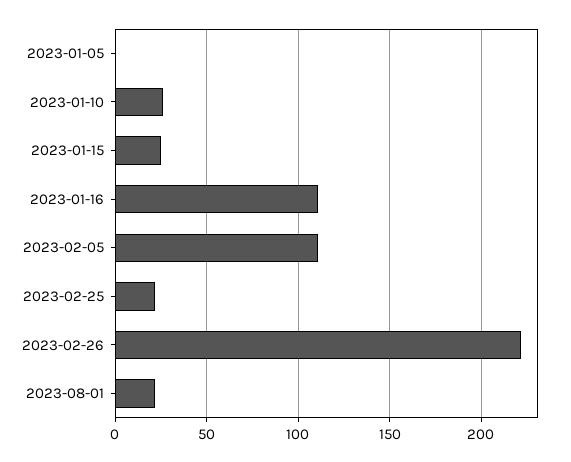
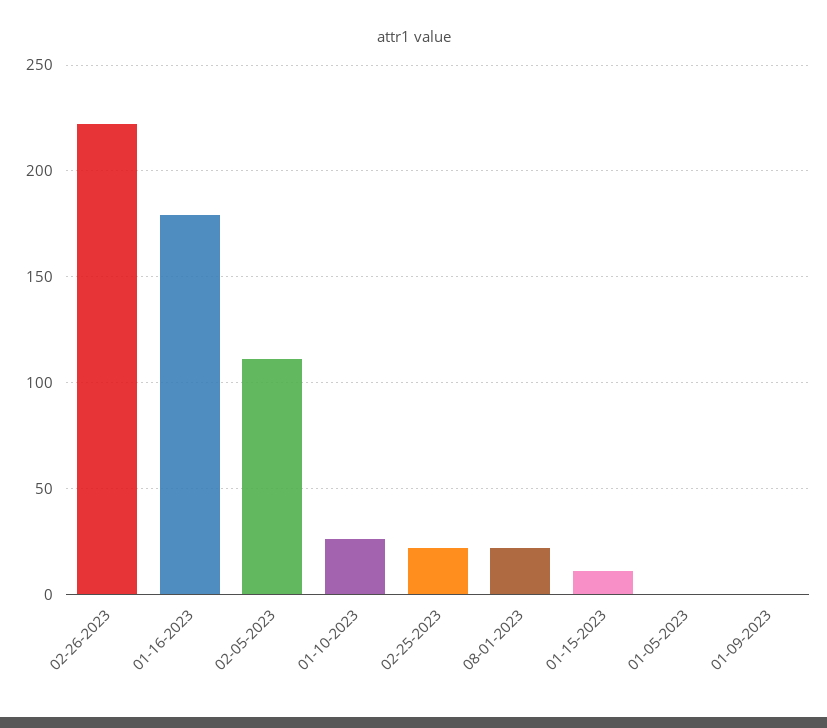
2023-01-15: 25 -> 10
2023-01-16: 110 -> 180
01-09-2023: none -> 0

